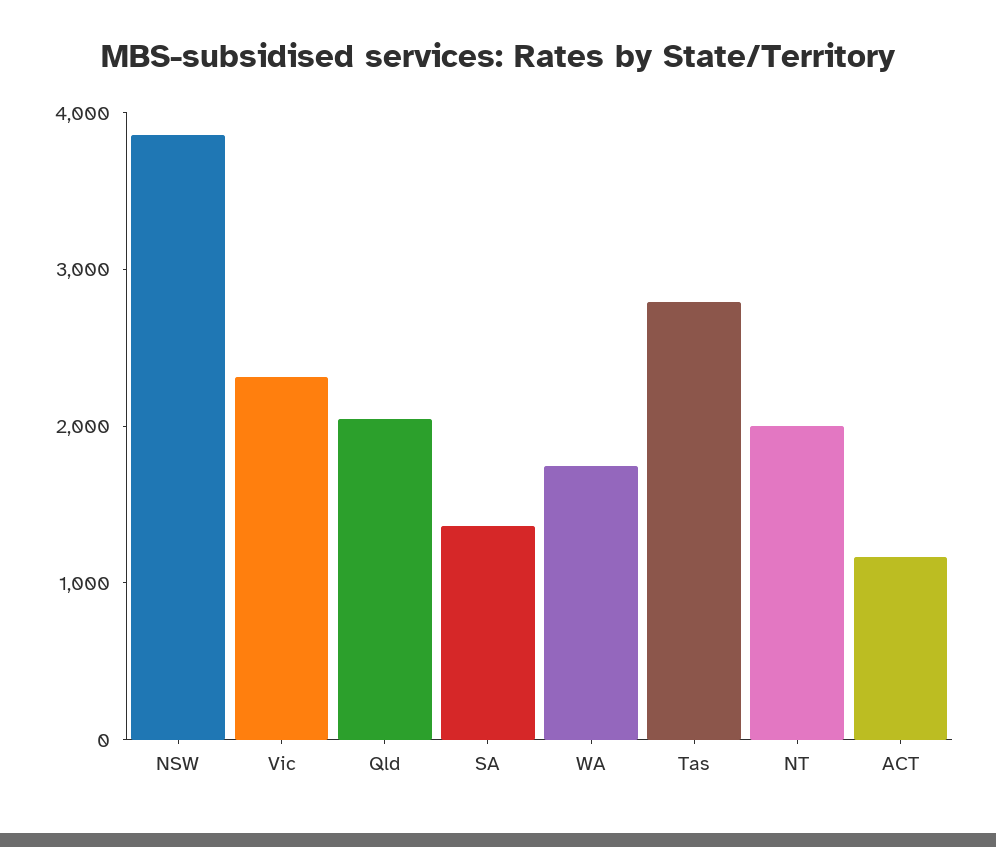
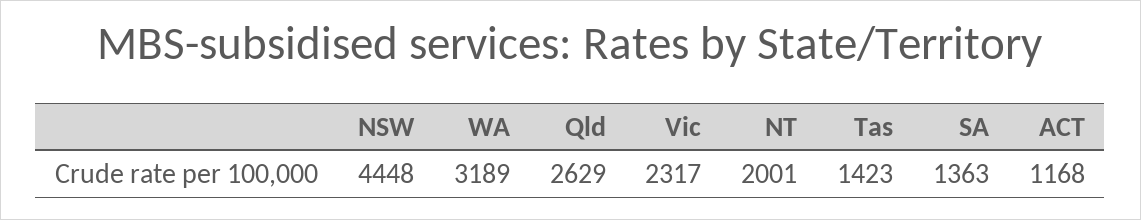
NSW: 3800 -> 4448
Qld: 2000 -> 2629
WA: 1800 -> 3189
Tas: 2800 -> 1423

